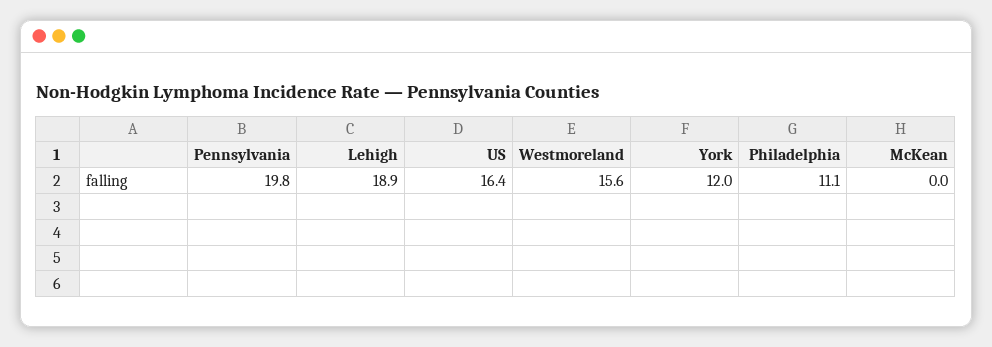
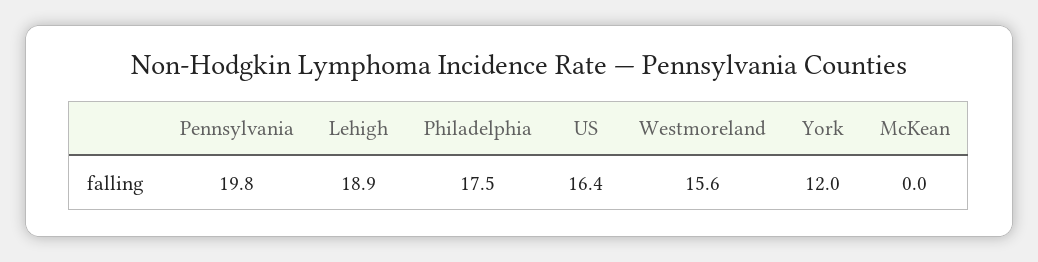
Philadelphia: 11.1 -> 17.5

